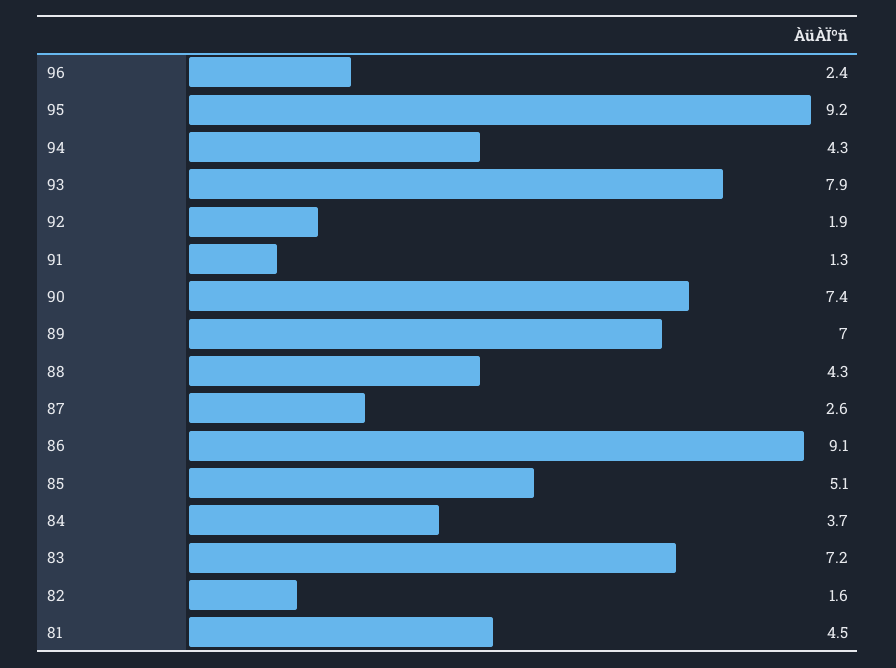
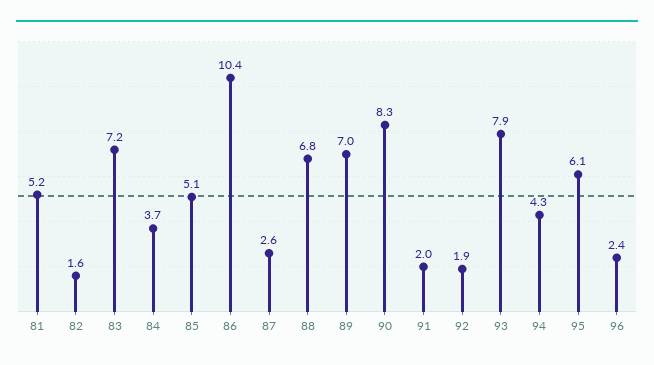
95: 9.2 -> 6.1
91: 1.3 -> 2
90: 7.4 -> 8.3
88: 4.3 -> 6.8
86: 9.1 -> 10.4
81: 4.5 -> 5.2

